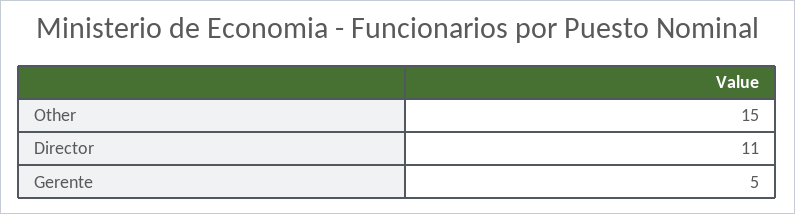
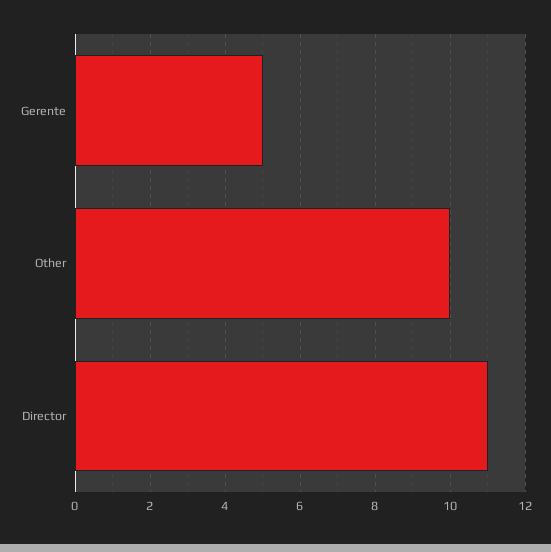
Other: 15 -> 10

